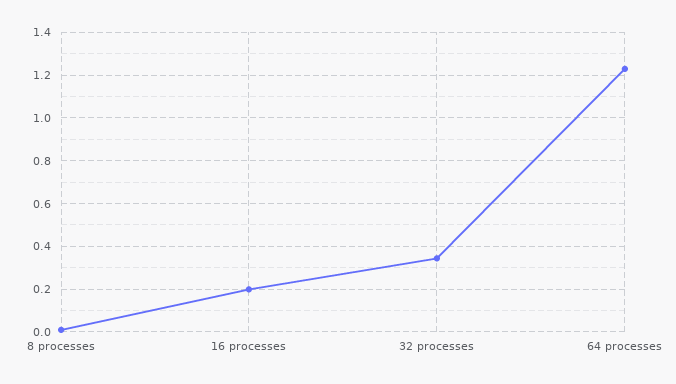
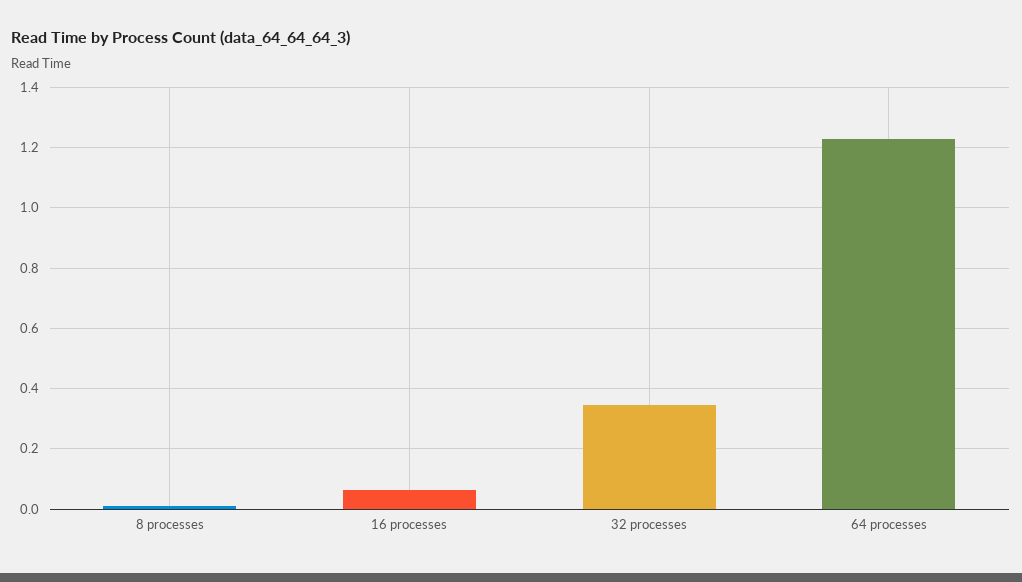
16 processes: 0.2 -> 0.06

